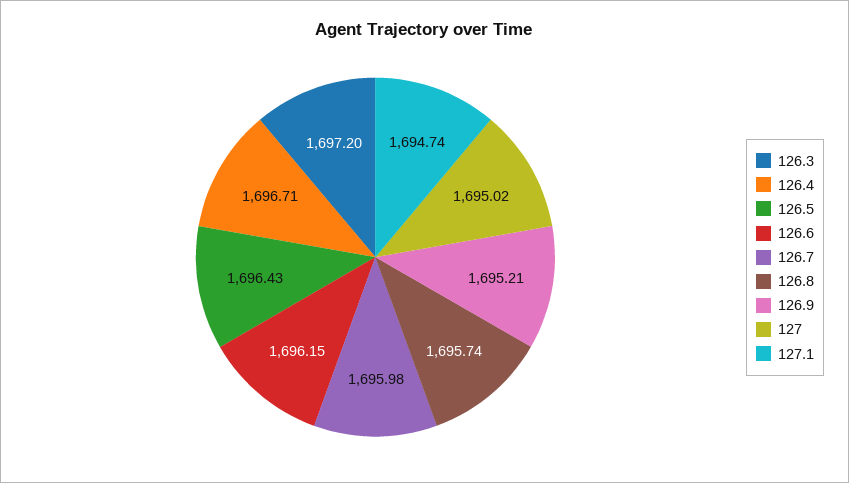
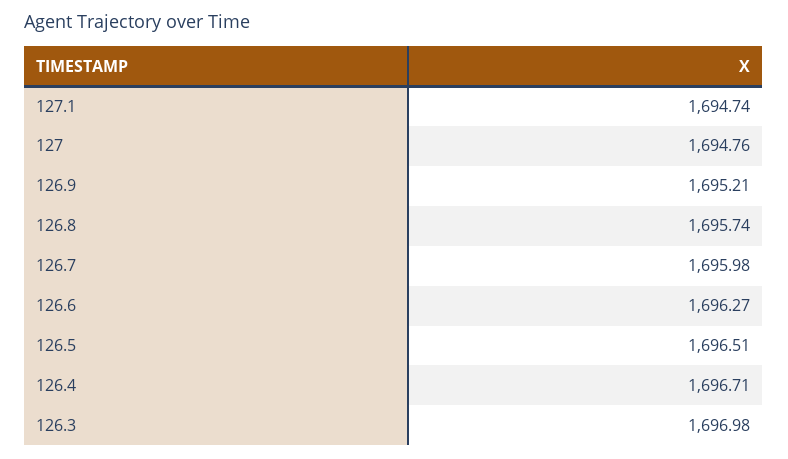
126.3: 1697.2 -> 1696.98
126.5: 1696.43 -> 1696.51
126.6: 1696.15 -> 1696.27
127: 1695.02 -> 1694.76

